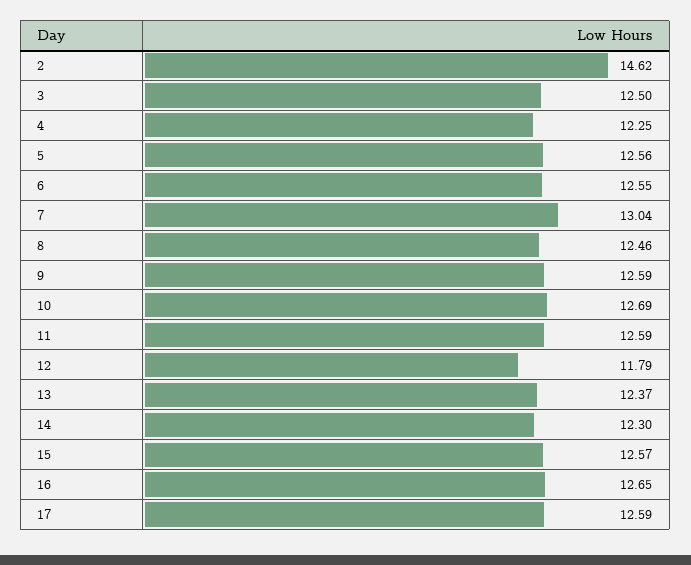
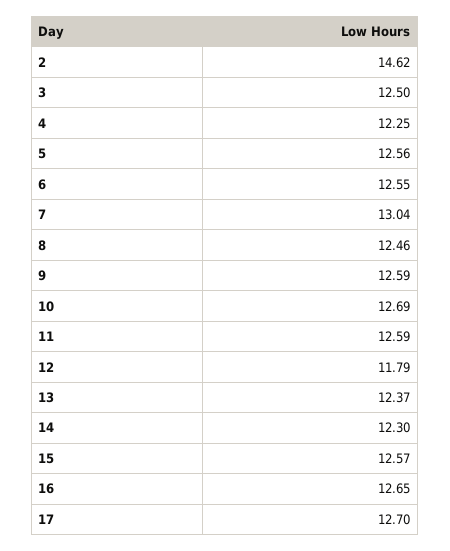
17: 12.59 -> 12.7

